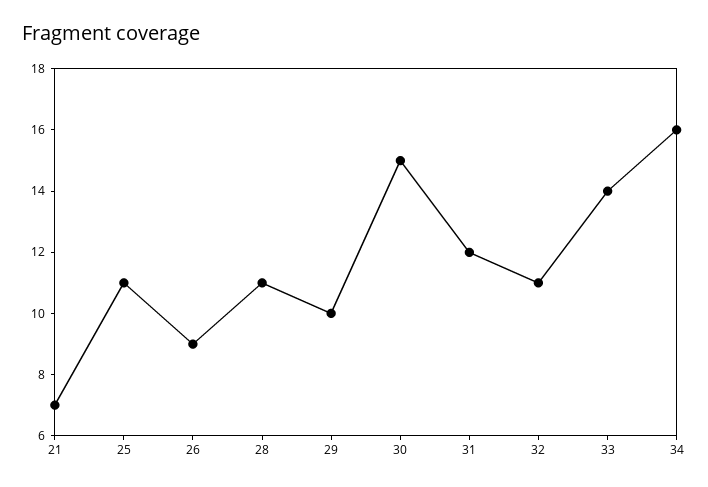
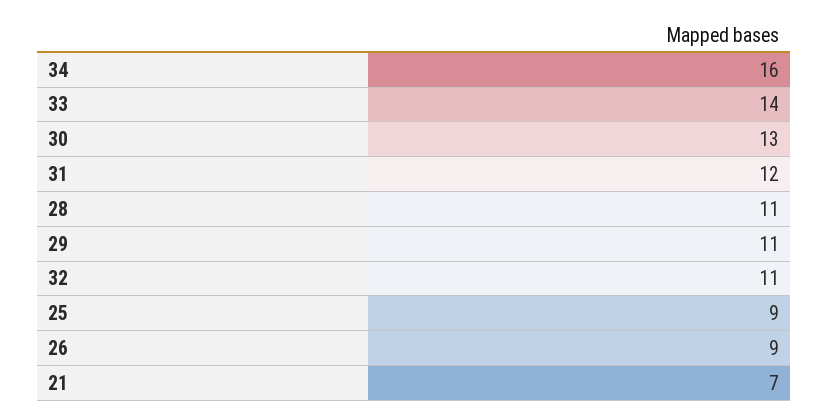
25: 11 -> 9
29: 10 -> 11
30: 15 -> 13

